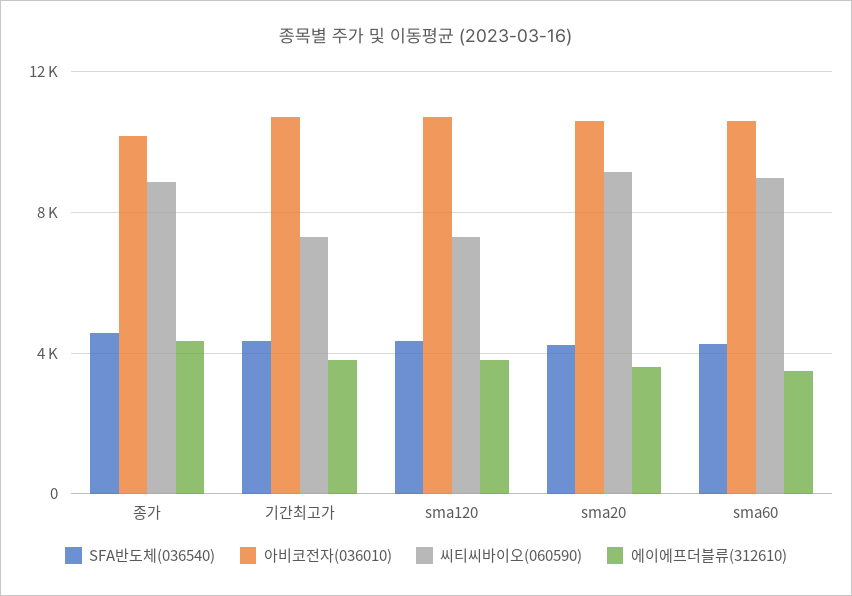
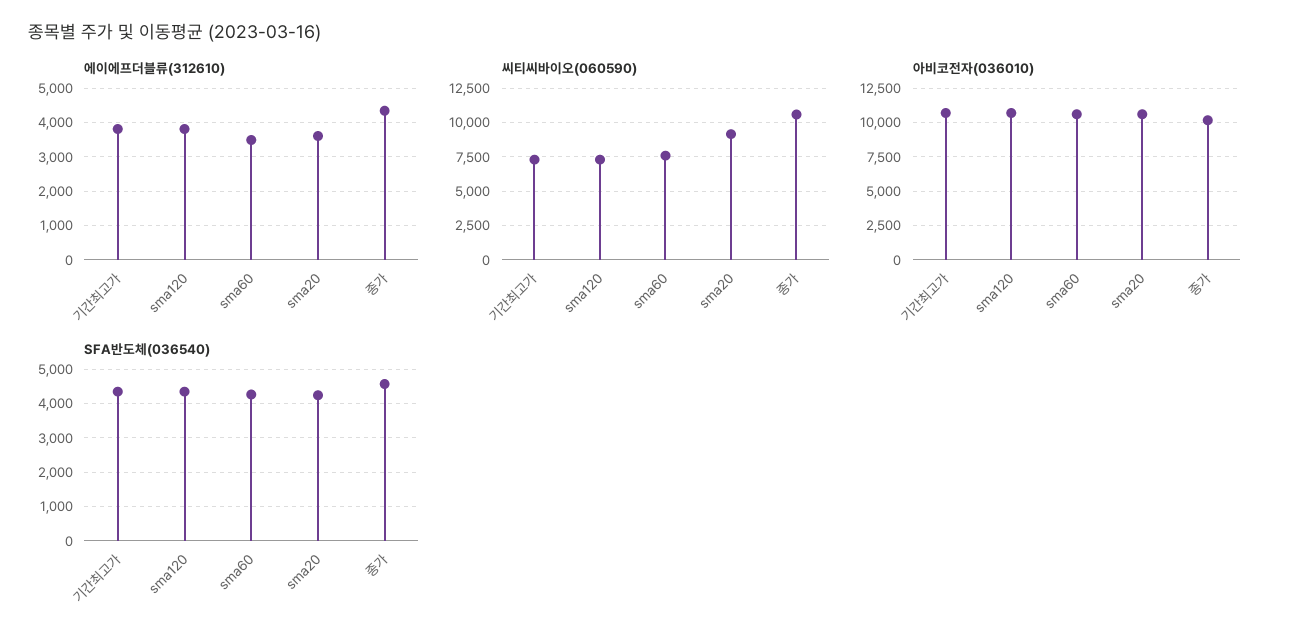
씨티씨바이오(060590), 종가: 9000 -> 10500
씨티씨바이오(060590), sma60: 9000 -> 7500

